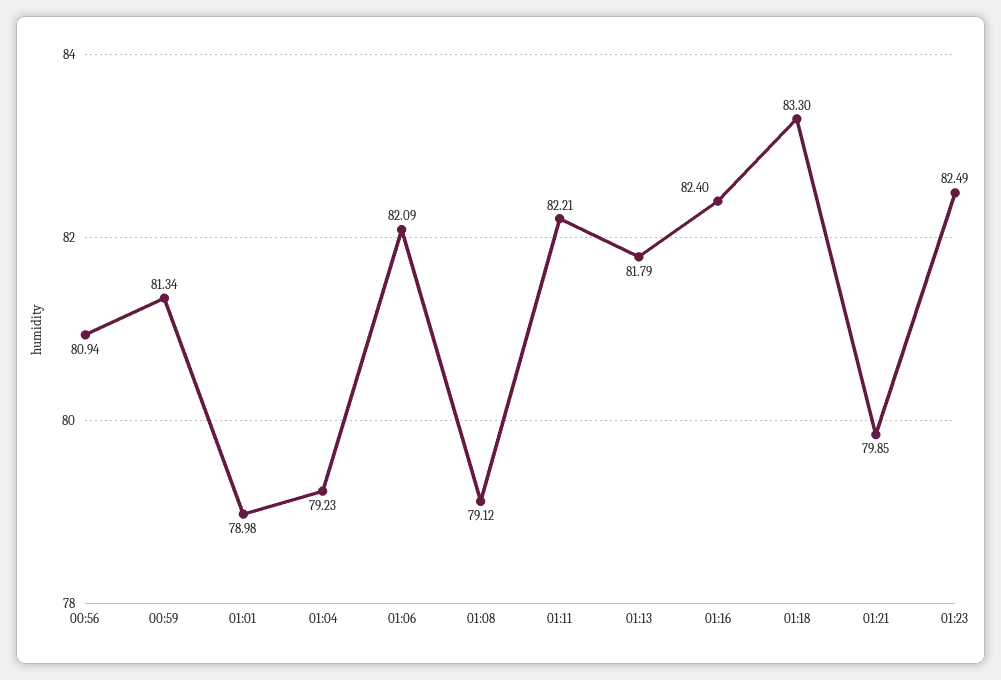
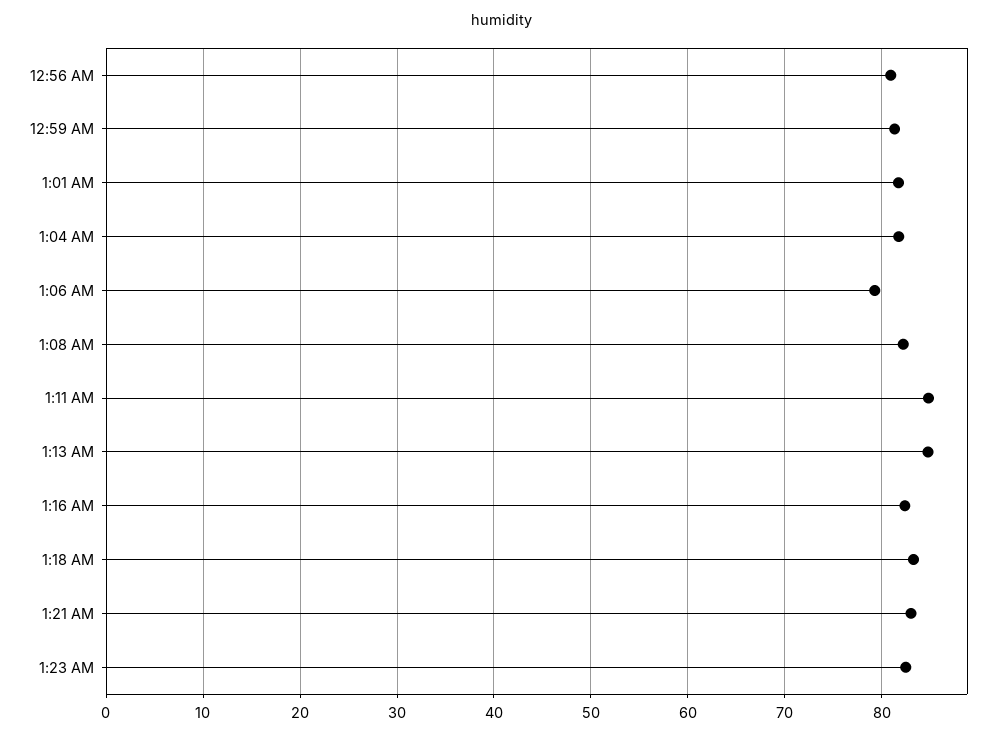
01:01: 78.98 -> 82
01:04: 79.23 -> 82
01:06: 82.09 -> 79
01:08: 79.12 -> 82
01:11: 82.21 -> 85
01:13: 81.79 -> 85
01:21: 79.85 -> 83

